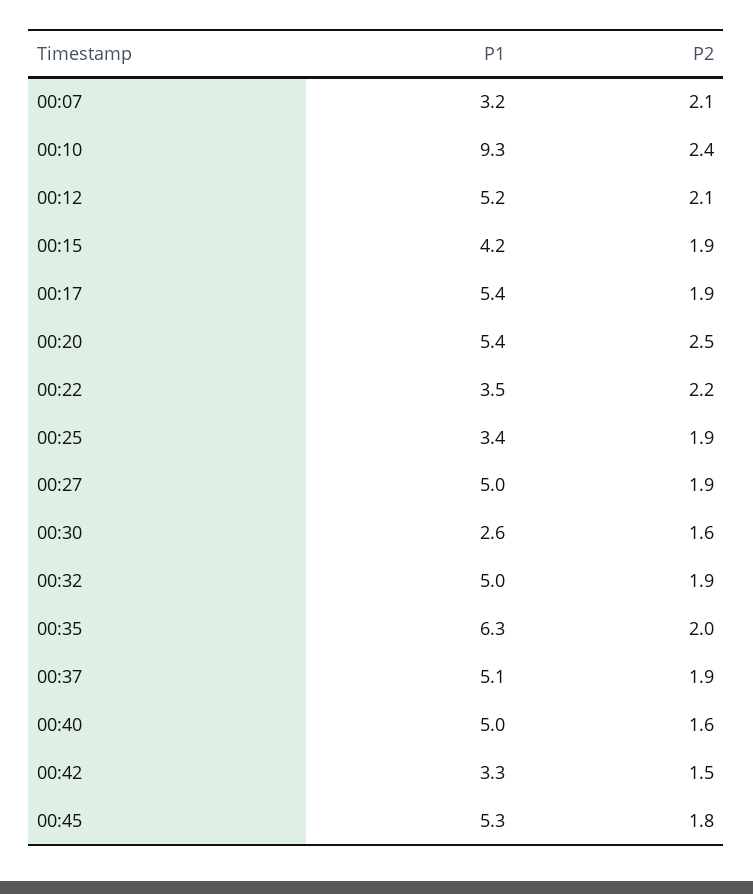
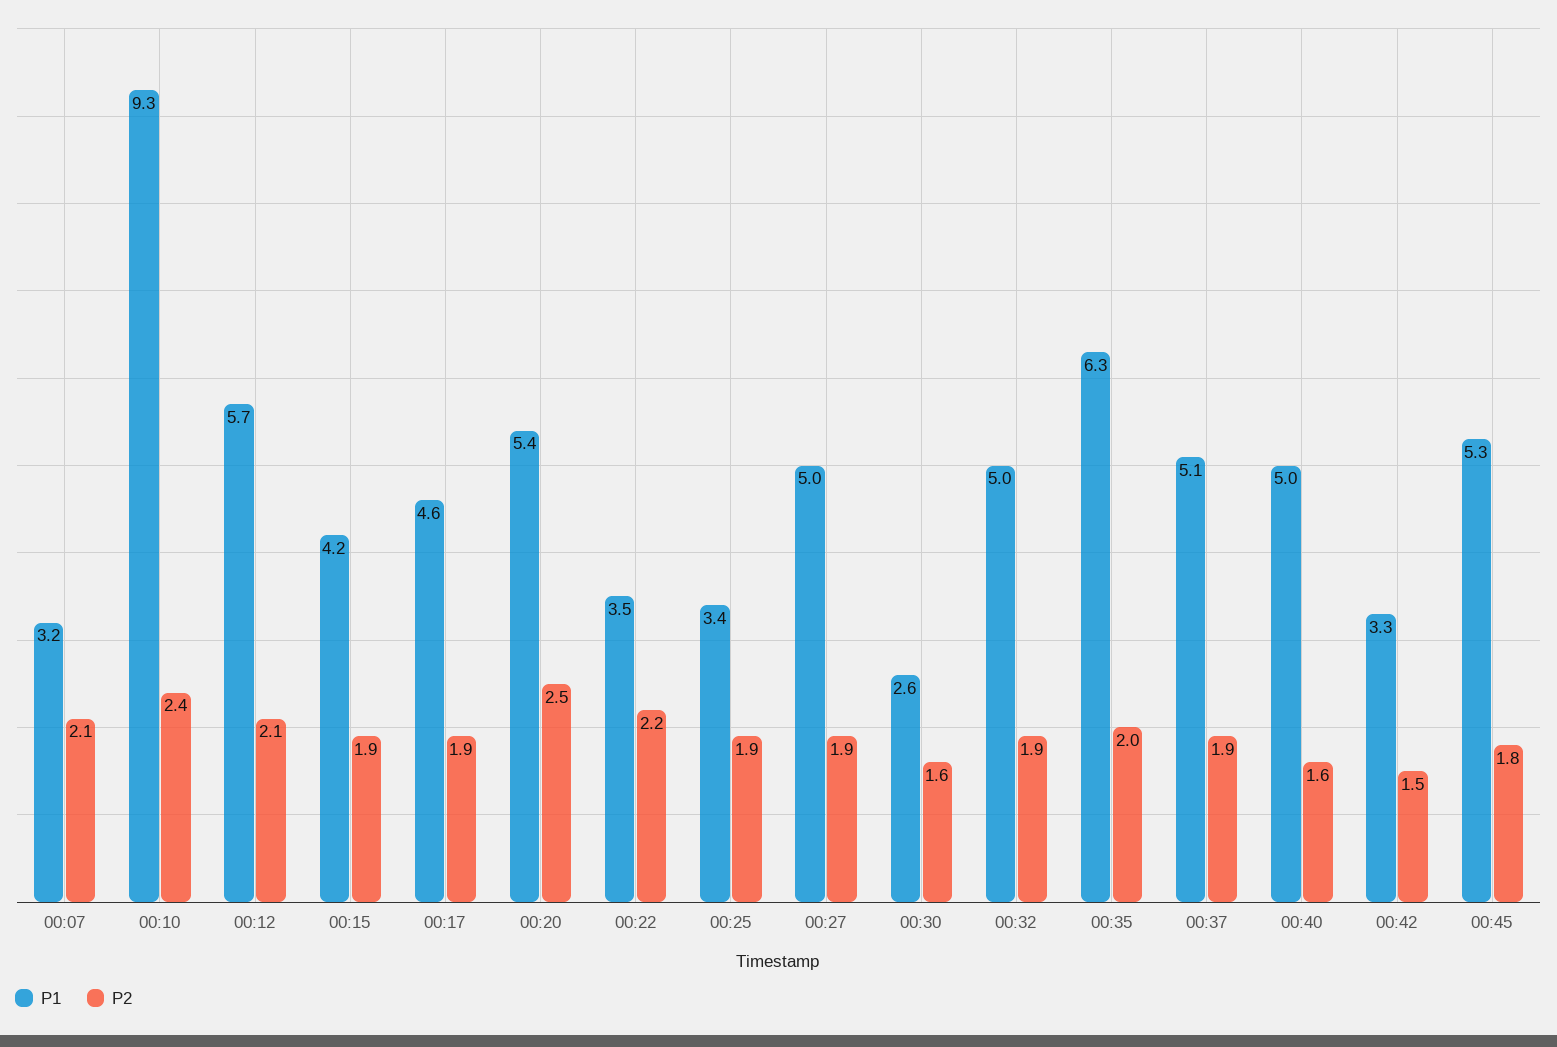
P1, 00:12: 5.2 -> 5.7
P1, 00:17: 5.4 -> 4.6

